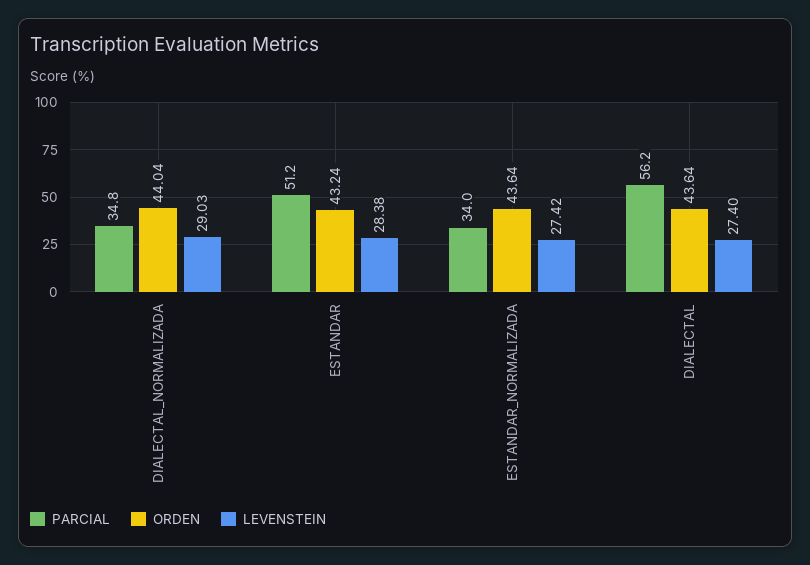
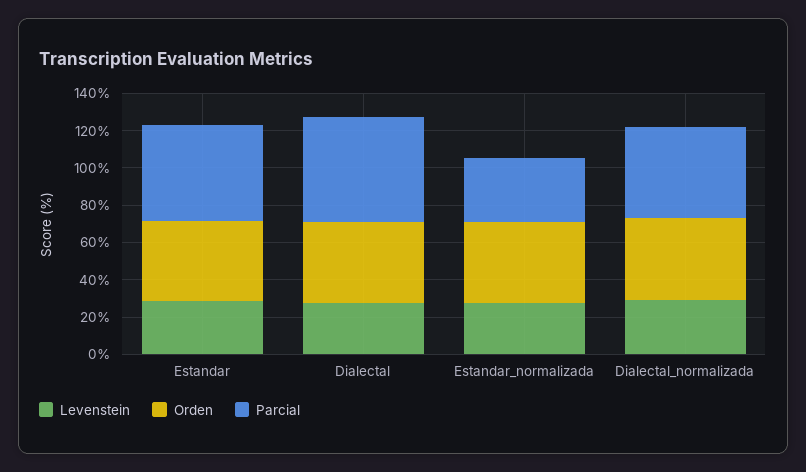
PARCIAL, DIALECTAL_NORMALIZADA: 34.8 -> 50

